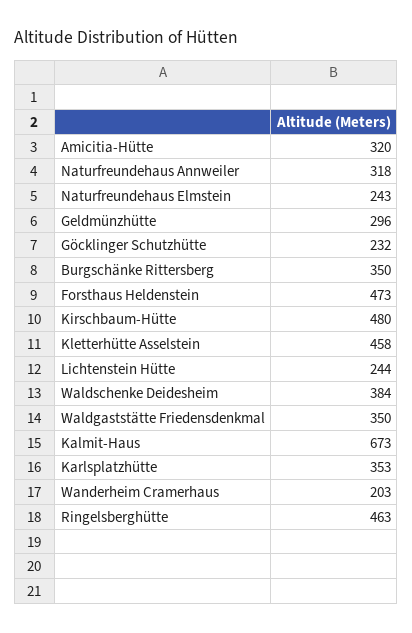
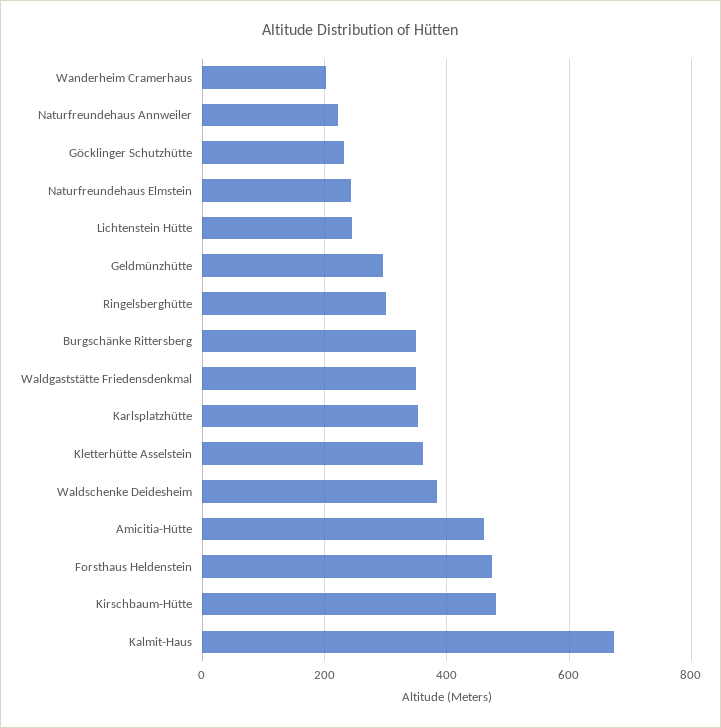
Amicitia-Hütte: 320 -> 460
Naturfreundehaus Annweiler: 318 -> 220
Kletterhütte Asselstein: 458 -> 360
Ringelsberghütte: 463 -> 300

